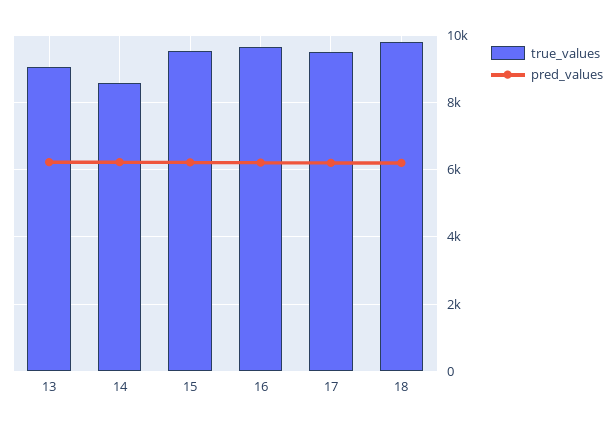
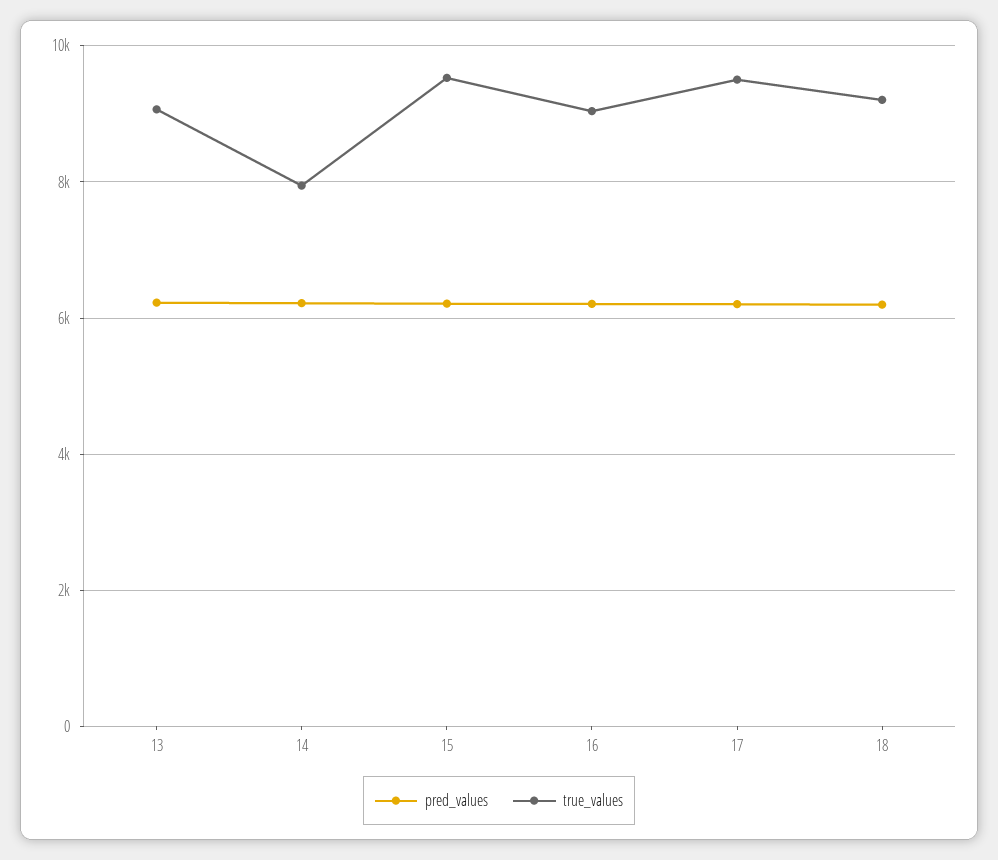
true_values, 14: 8600 -> 8000
true_values, 16: 9600 -> 9000
true_values, 18: 9800 -> 9200

